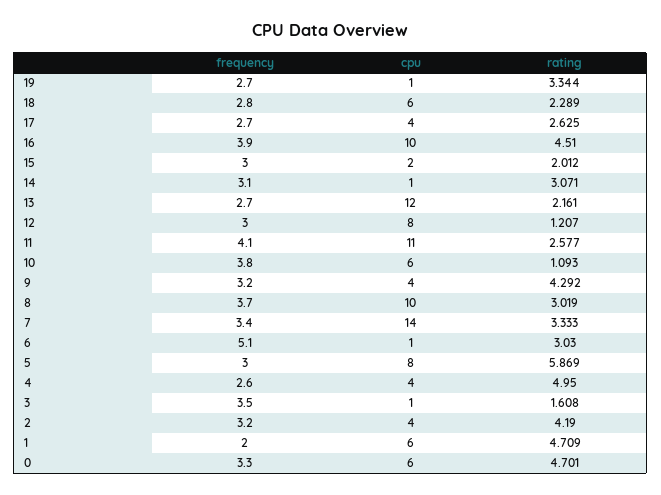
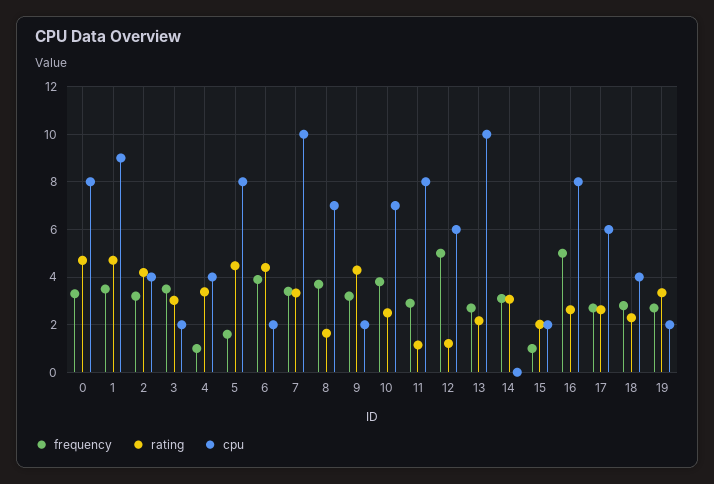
cpu, 19: 1 -> 2
cpu, 18: 6 -> 4
cpu, 17: 4 -> 6
frequency, 16: 3.9 -> 5
cpu, 16: 10 -> 8
rating, 16: 4.51 -> 2.5
frequency, 15: 3 -> 1
cpu, 14: 1 -> 0
cpu, 13: 12 -> 10
frequency, 12: 3 -> 5
cpu, 12: 8 -> 6
frequency, 11: 4.1 -> 3
cpu, 11: 11 -> 8
rating, 11: 2.577 -> 1
cpu, 10: 6 -> 7
rating, 10: 1.093 -> 2.5
cpu, 9: 4 -> 2
cpu, 8: 10 -> 7
rating, 8: 3.019 -> 1.5
cpu, 7: 14 -> 10
frequency, 6: 5.1 -> 4
cpu, 6: 1 -> 2
rating, 6: 3.03 -> 4.5
frequency, 5: 3 -> 1.5
rating, 5: 5.869 -> 4.5
frequency, 4: 2.6 -> 1
rating, 4: 4.95 -> 3.5
cpu, 3: 1 -> 2
rating, 3: 1.608 -> 3
frequency, 1: 2 -> 3.5
cpu, 1: 6 -> 9
cpu, 0: 6 -> 8

